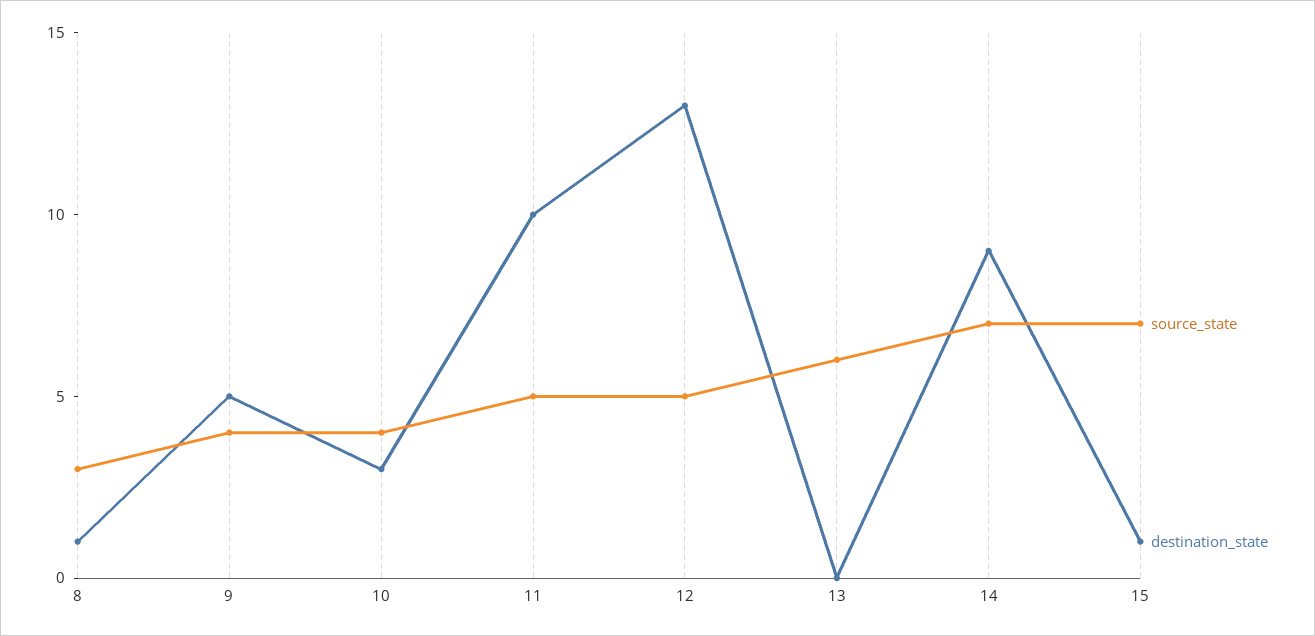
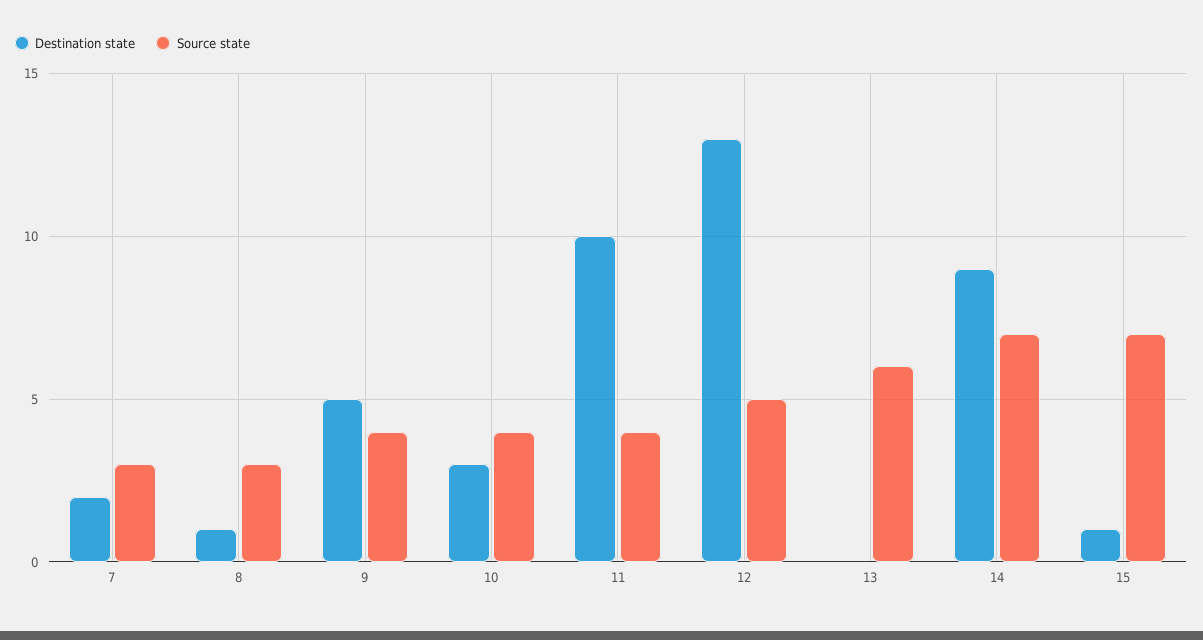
source_state, 11: 5 -> 4
destination_state, 7: none -> 2
source_state, 7: none -> 3

